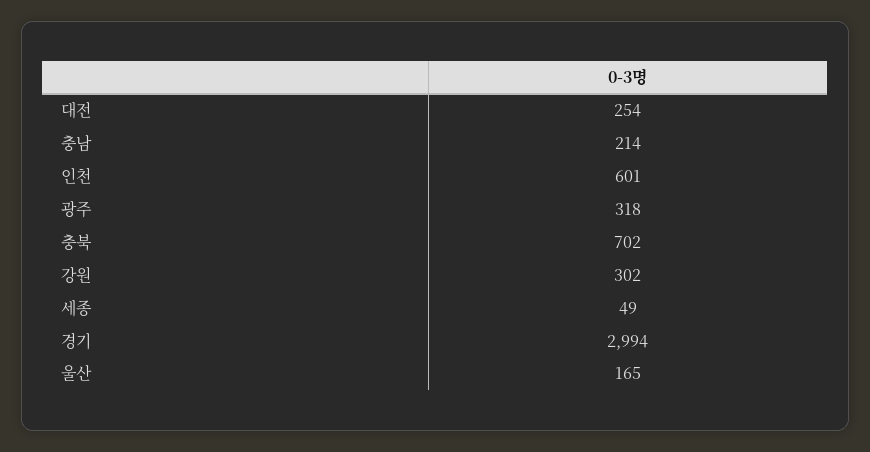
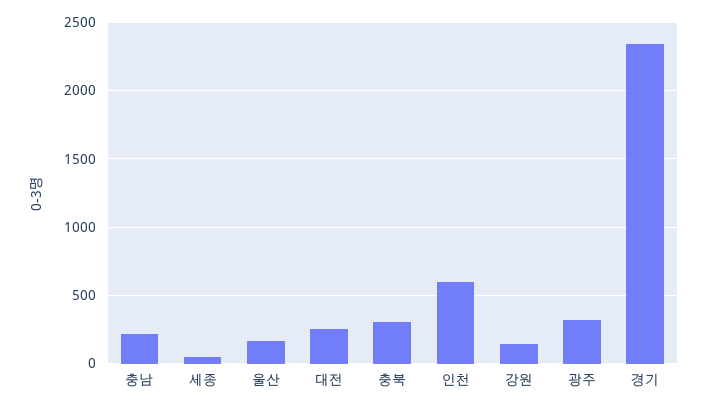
충북: 702 -> 300
강원: 302 -> 150
경기: 2994 -> 2350

